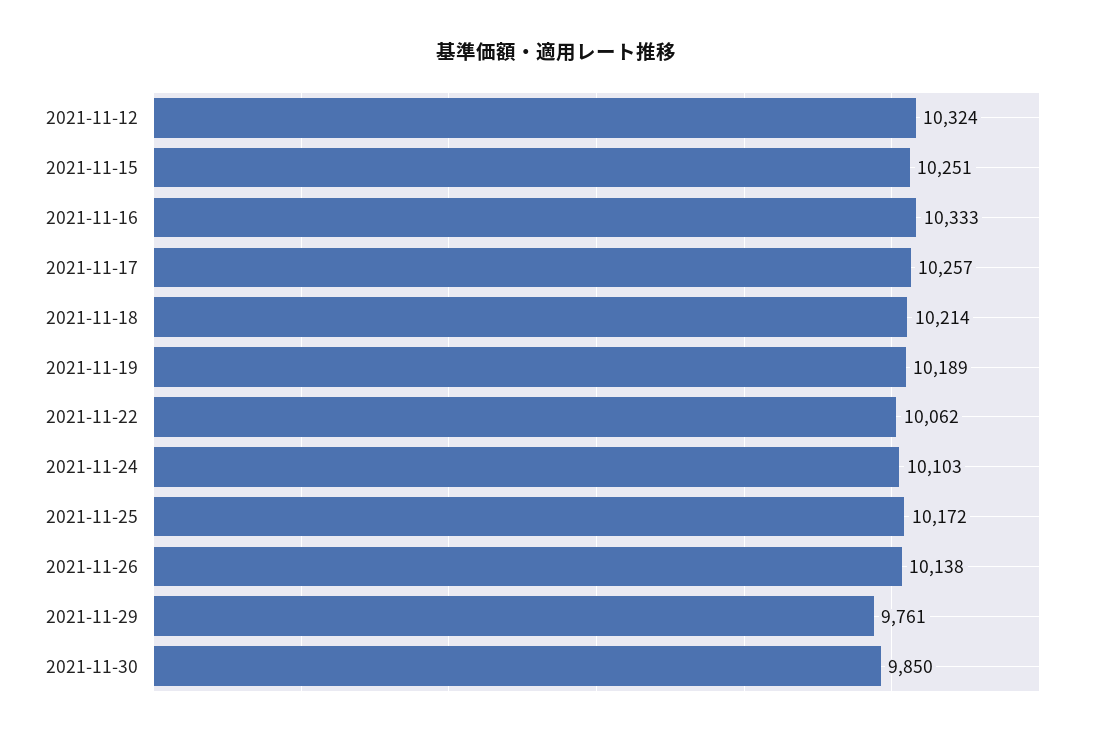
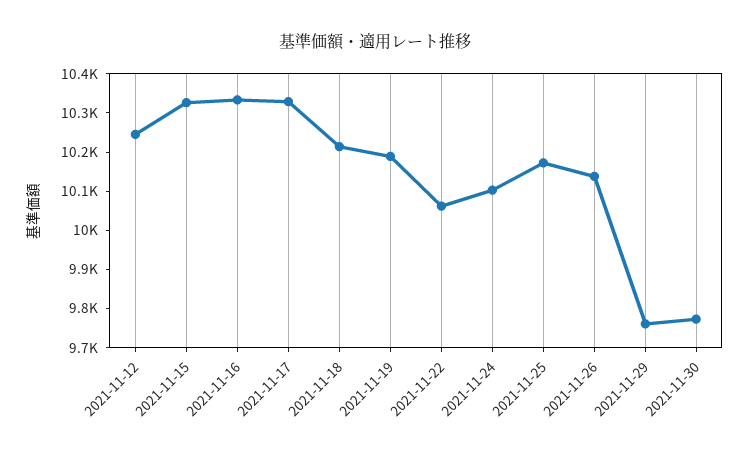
2021-11-12: 10324 -> 10250
2021-11-15: 10251 -> 10325
2021-11-17: 10257 -> 10325
2021-11-30: 9850 -> 9775

